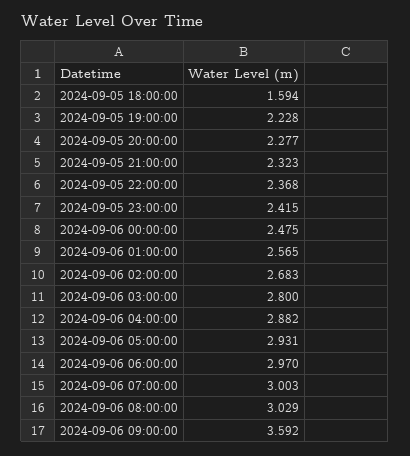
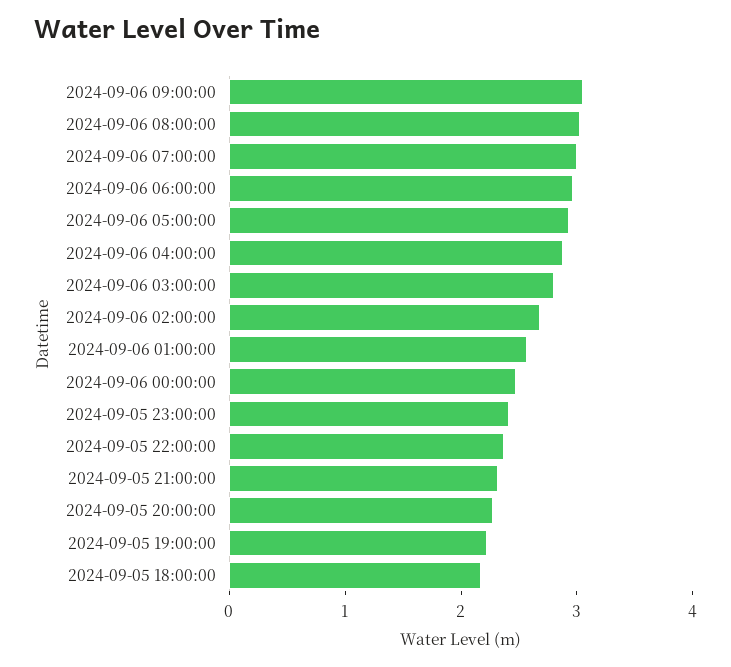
2024-09-05 18:00:00: 1.594 -> 2.2
2024-09-06 09:00:00: 3.592 -> 3

